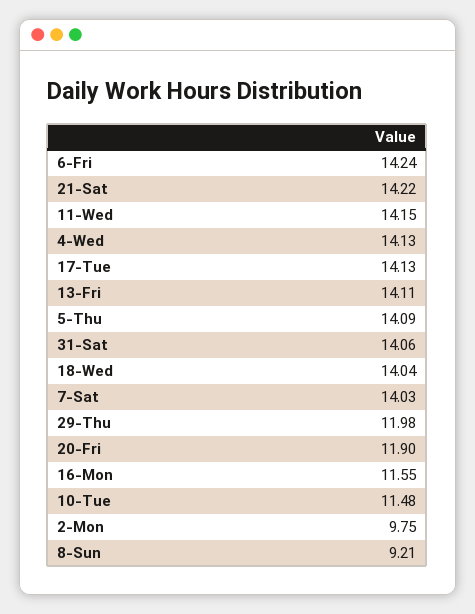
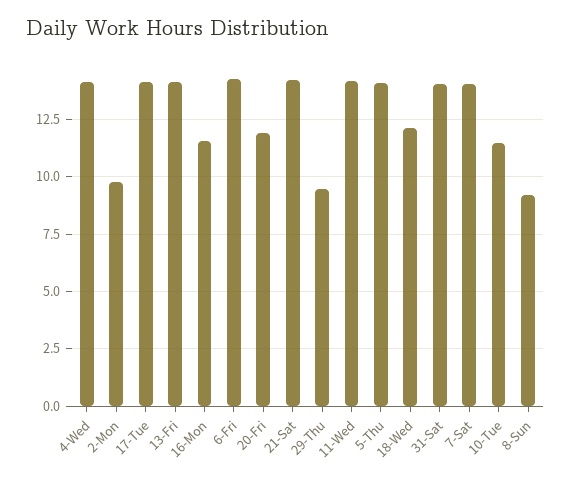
18-Wed: 14.04 -> 12
29-Thu: 11.98 -> 9.5

